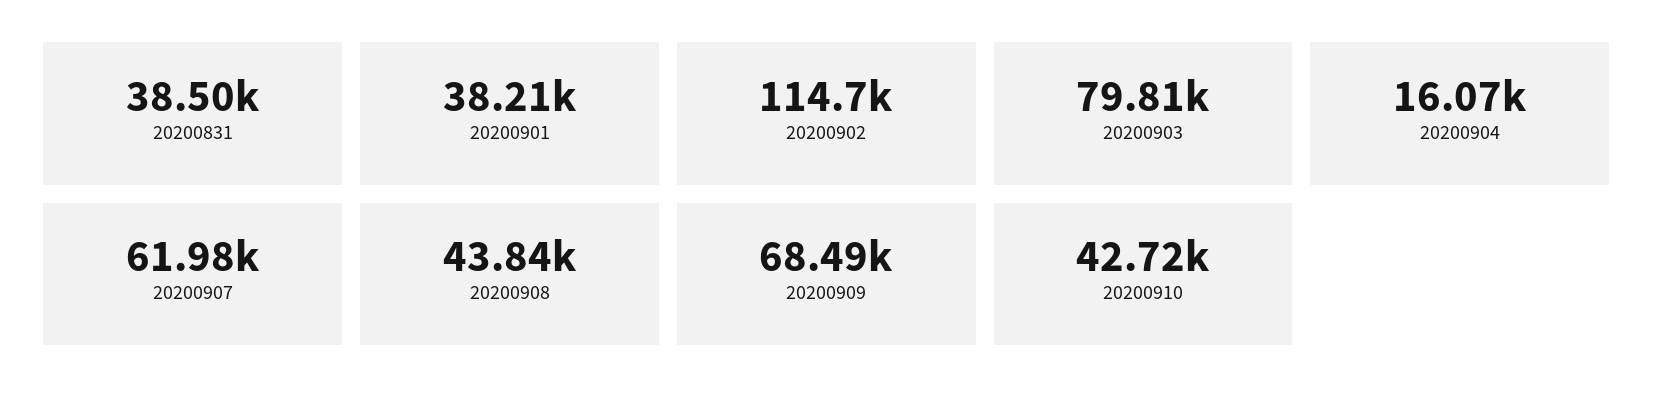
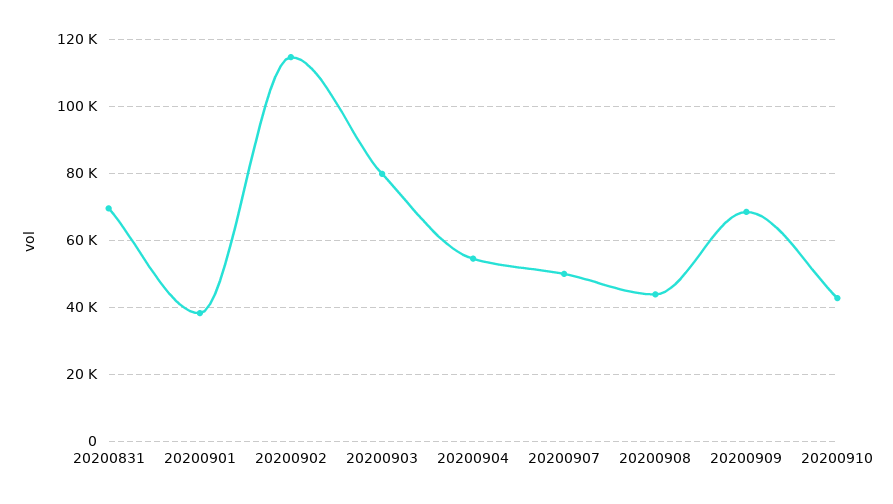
20200831: 38500 -> 70000
20200904: 16070 -> 54000
20200907: 61980 -> 50000

